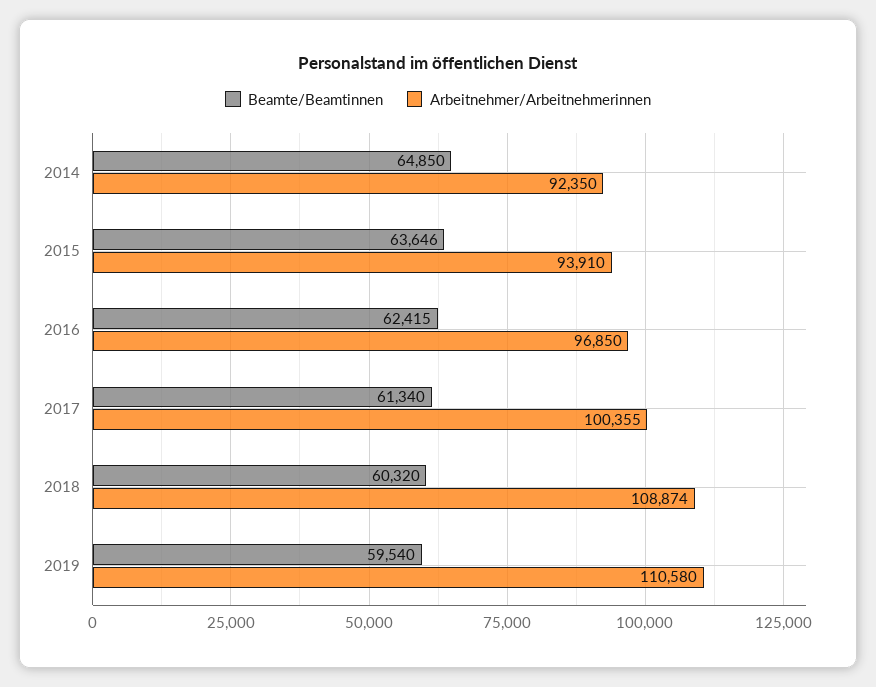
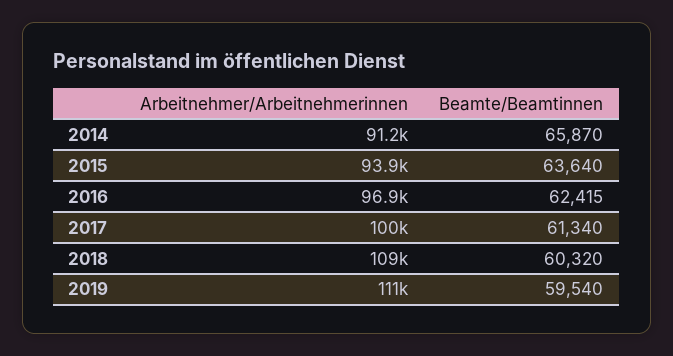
Beamte/Beamtinnen, 2014: 64850 -> 65870
Arbeitnehmer/Arbeitnehmerinnen, 2014: 92350 -> 91200
Beamte/Beamtinnen, 2015: 63646 -> 63640

